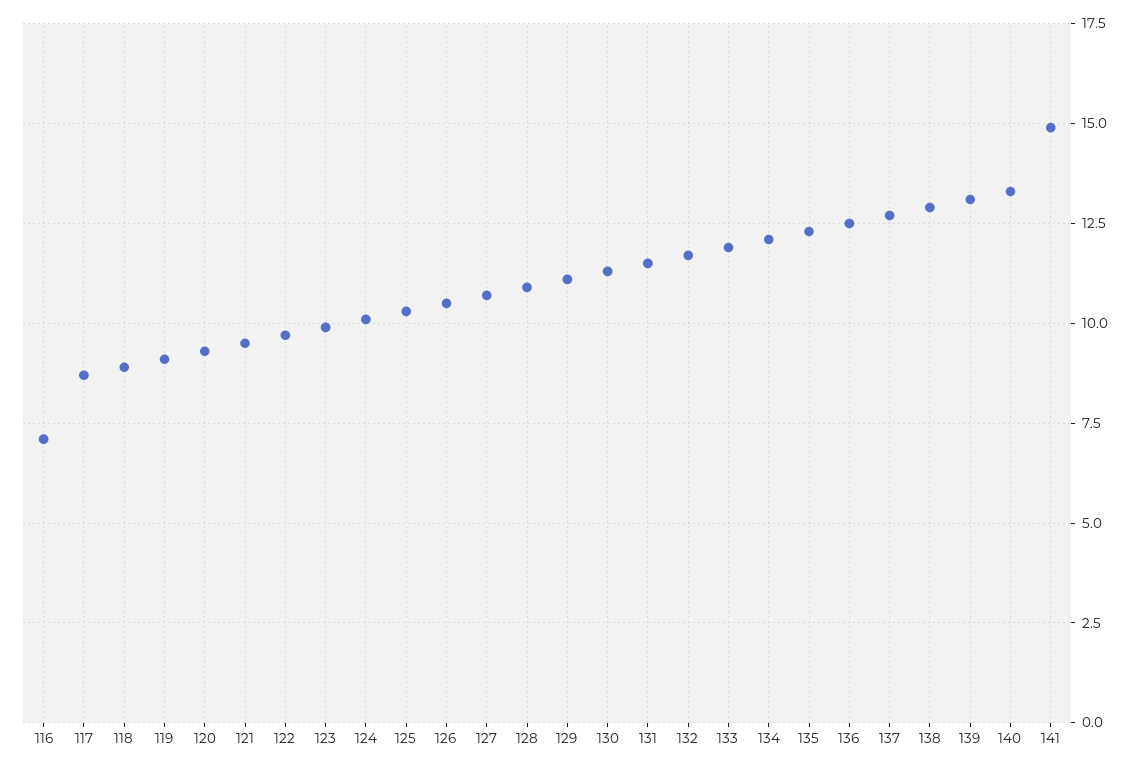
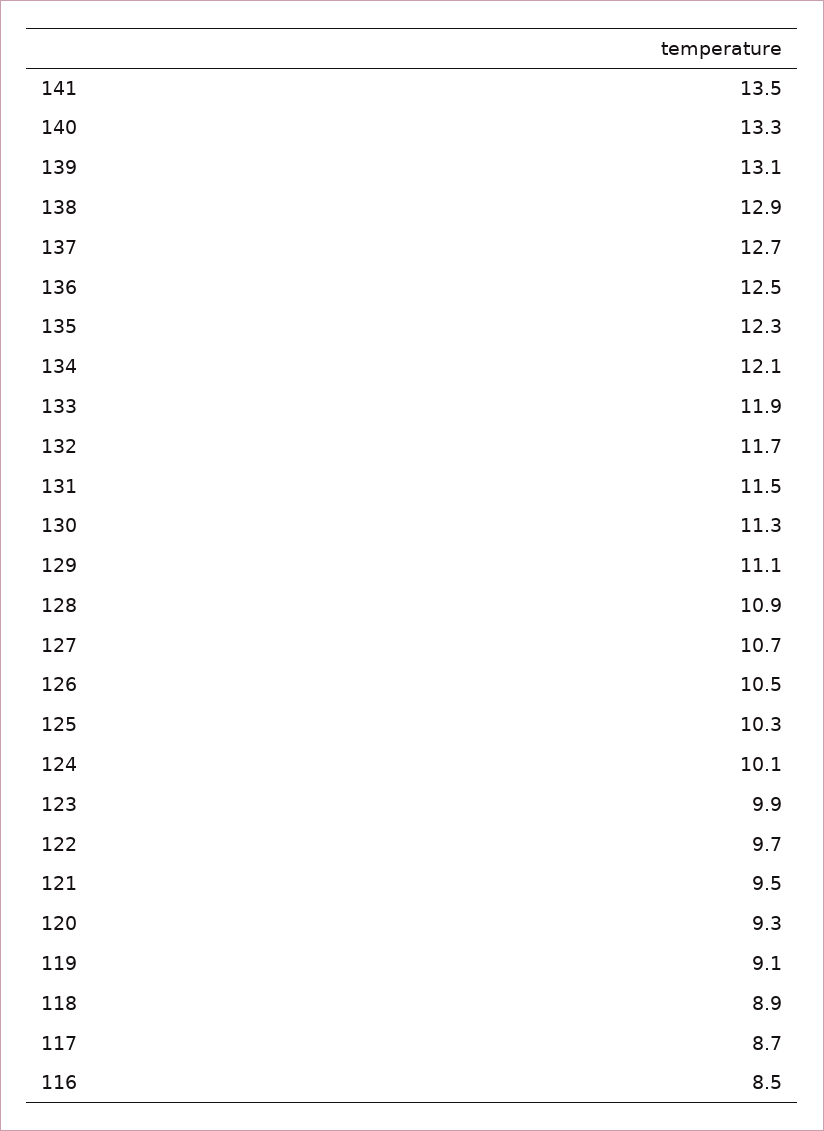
116: 7 -> 8.5
141: 15 -> 13.5

